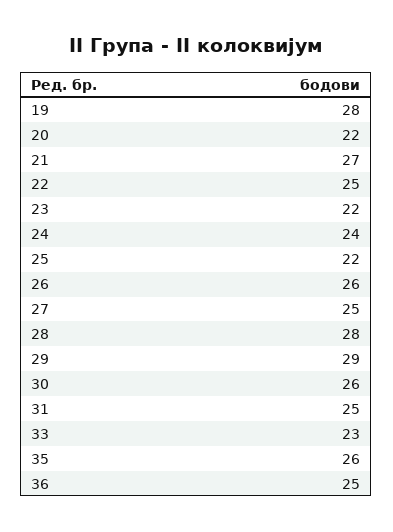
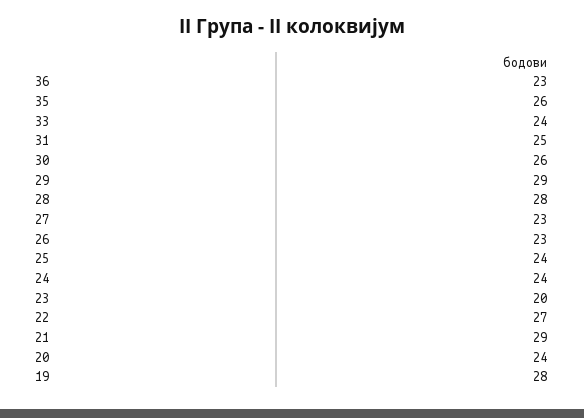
20: 22 -> 24
21: 27 -> 29
22: 25 -> 27
23: 22 -> 20
25: 22 -> 24
26: 26 -> 23
27: 25 -> 23
33: 23 -> 24
36: 25 -> 23

